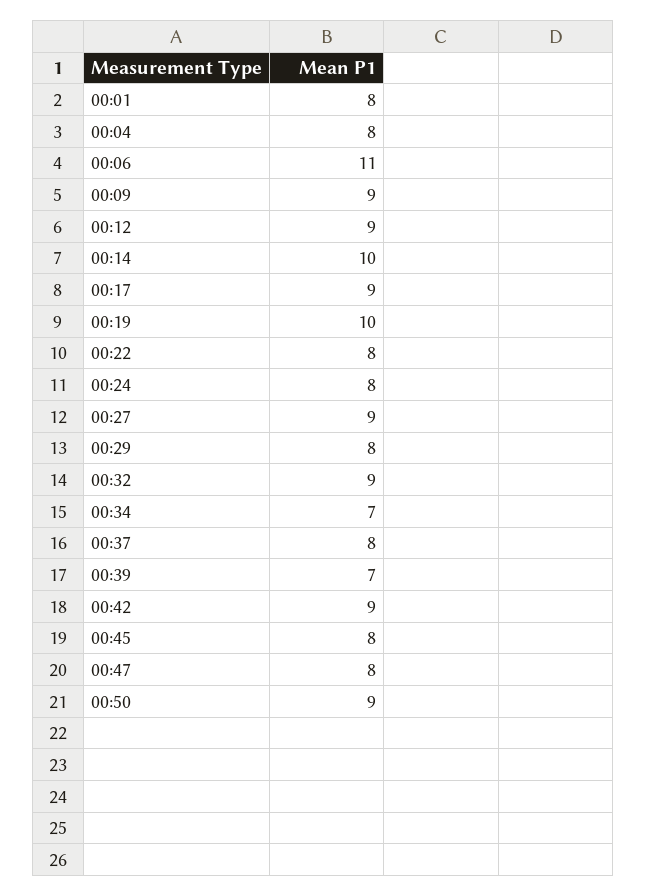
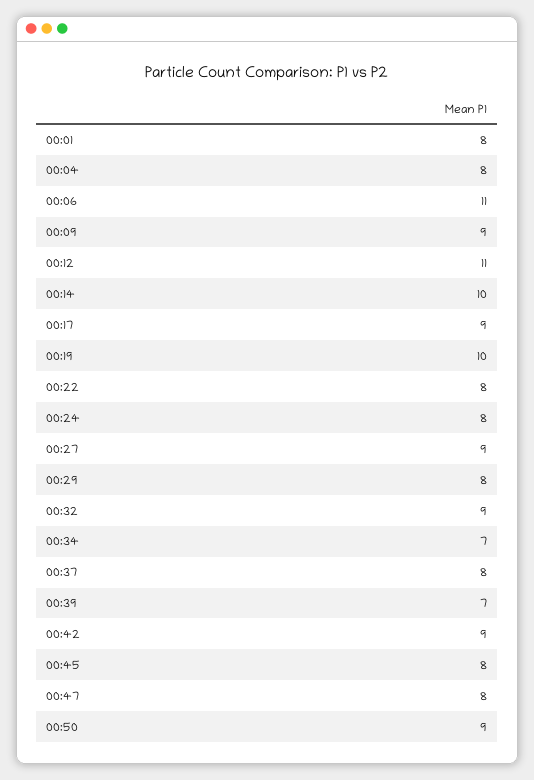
00:12: 9 -> 11

